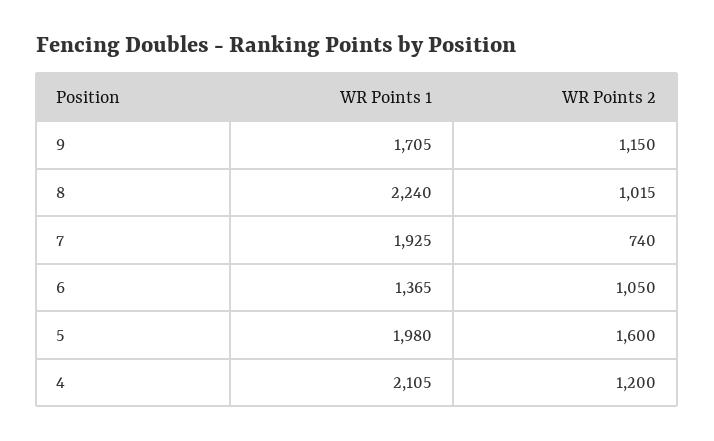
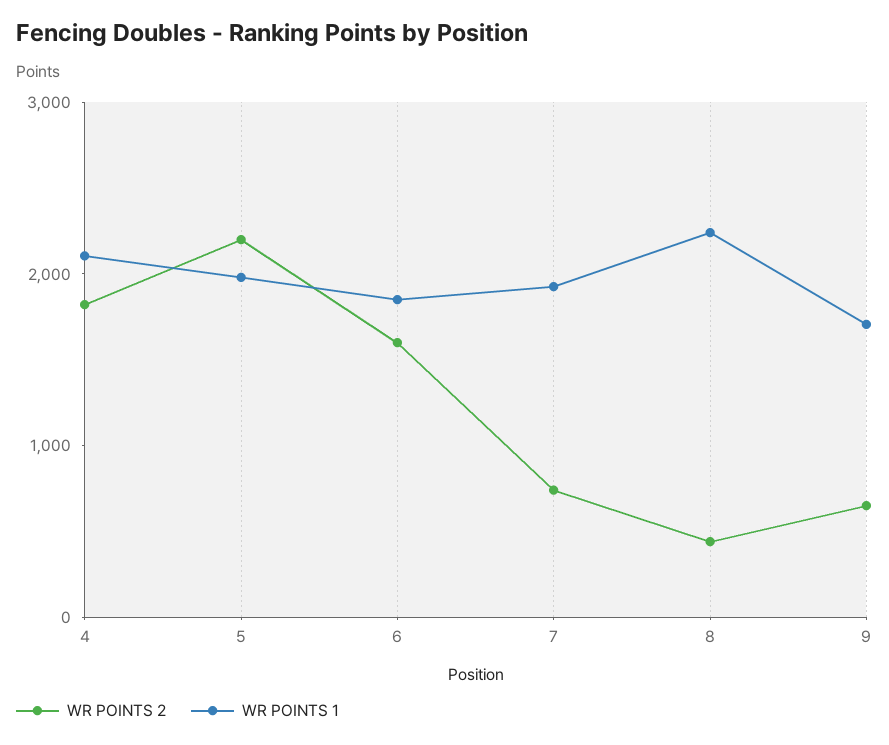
WR Points 2, 9: 1150 -> 600
WR Points 2, 8: 1015 -> 400
WR Points 1, 6: 1365 -> 1800
WR Points 2, 6: 1050 -> 1600
WR Points 2, 5: 1600 -> 2200
WR Points 2, 4: 1200 -> 1800

